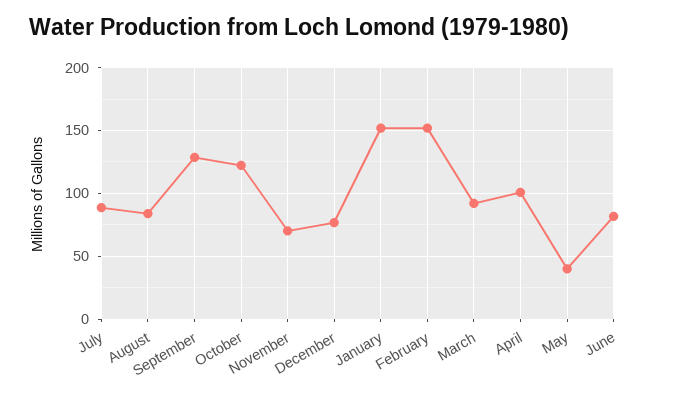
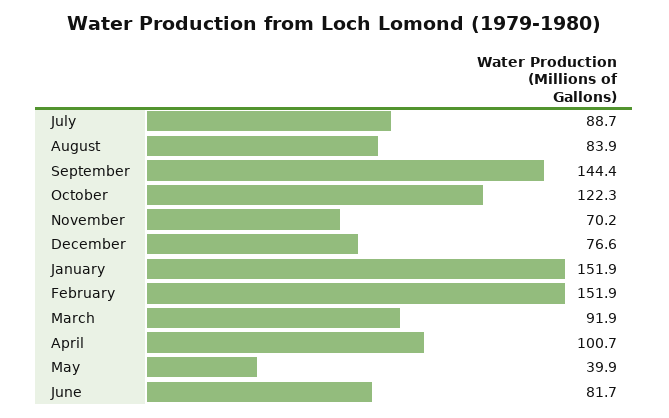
September: 130 -> 144.4

